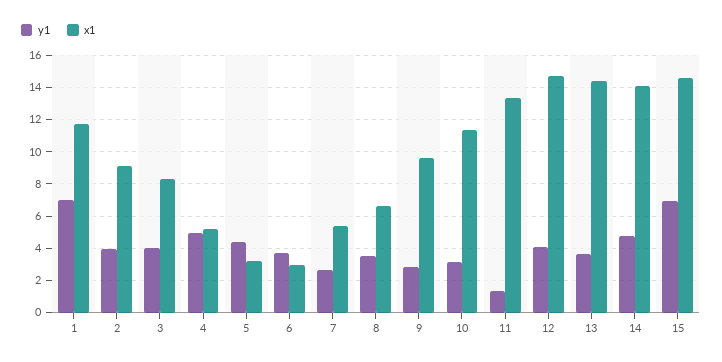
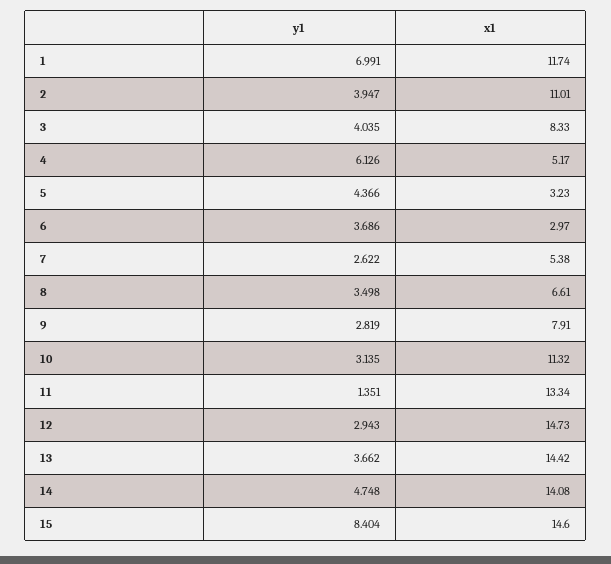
x1, 2: 9 -> 11.01
y1, 4: 5 -> 6.126
x1, 9: 9.5 -> 7.91
y1, 12: 4 -> 2.943
y1, 15: 7 -> 8.404

